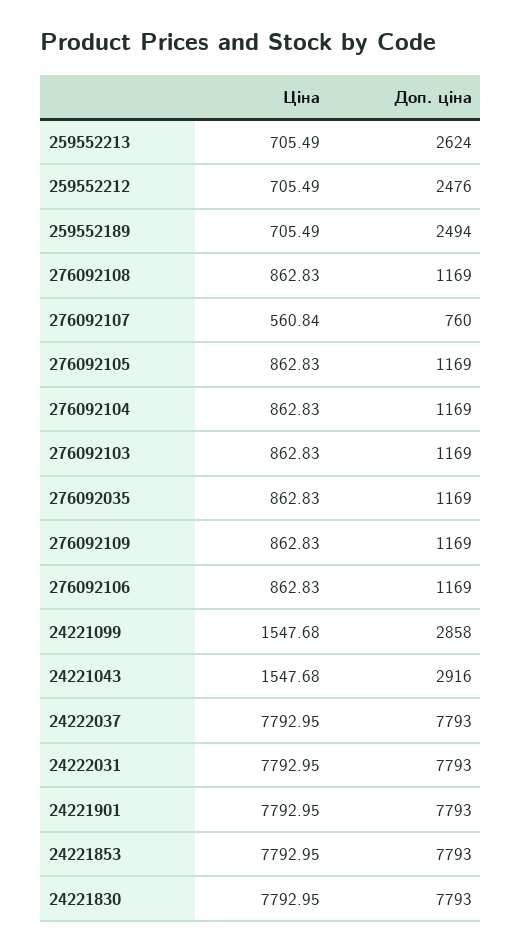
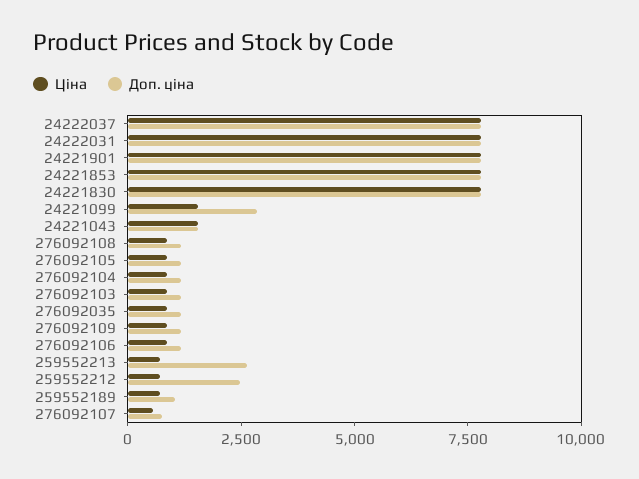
Доп. ціна, 259552189: 2494 -> 1000
Доп. ціна, 24221043: 2916 -> 1500

